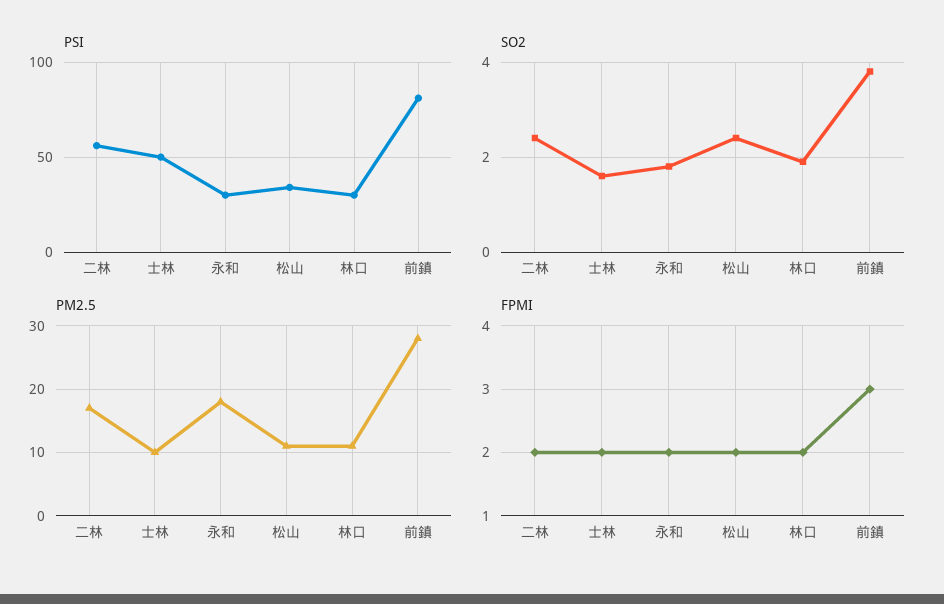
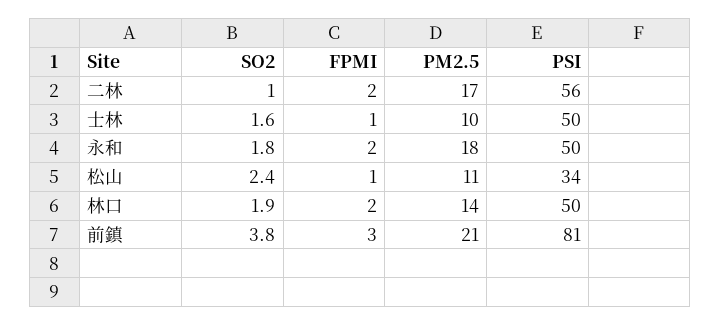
PSI, 永和: 30 -> 50
PSI, 林口: 30 -> 50
SO2, 二林: 2.5 -> 1
PM2.5, 林口: 11 -> 14
PM2.5, 前鎮: 28 -> 21
FPMI, 士林: 2 -> 1
FPMI, 松山: 2 -> 1

